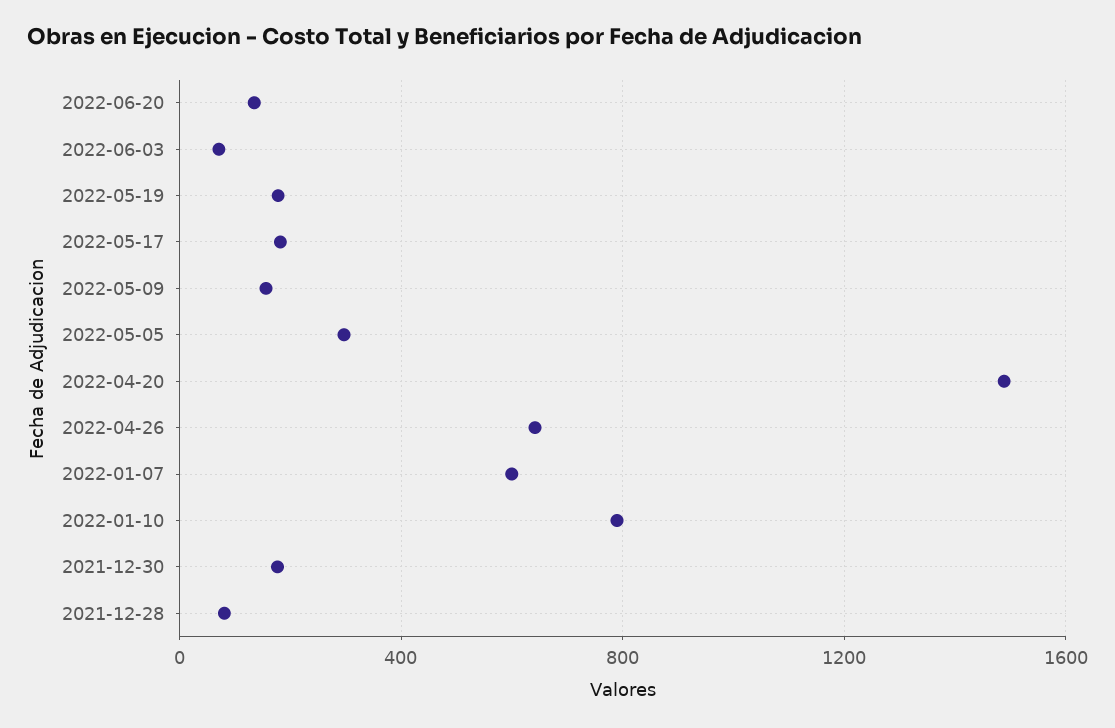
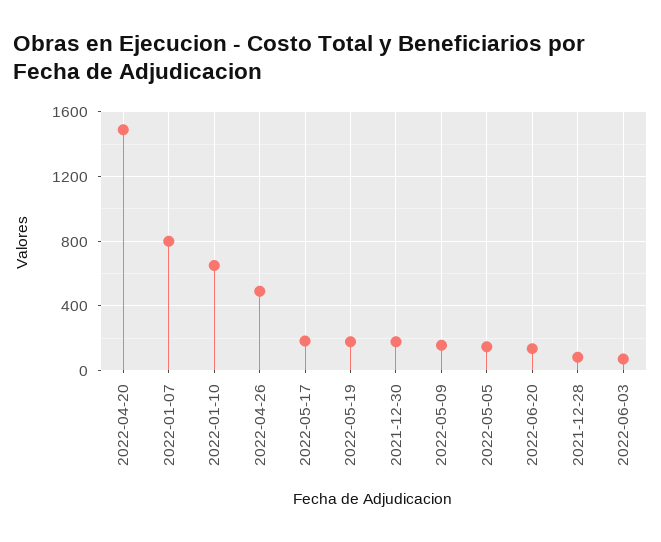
2022-05-05: 300 -> 150
2022-04-26: 650 -> 500
2022-01-07: 600 -> 800
2022-01-10: 800 -> 650

